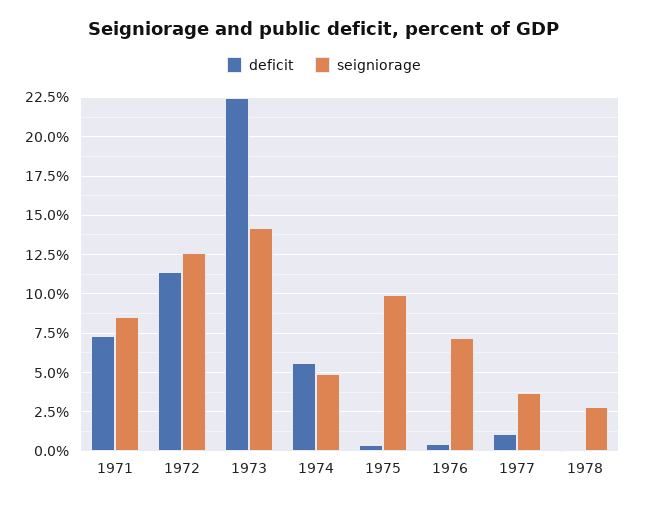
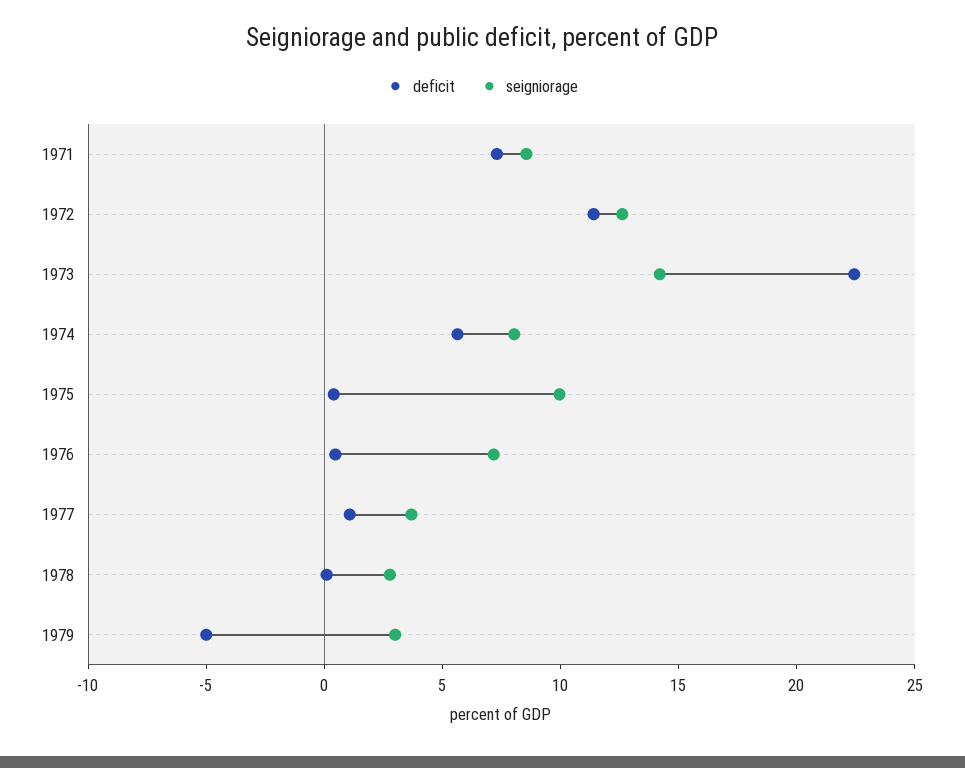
seigniorage, 1974: 5 -> 8
deficit, 1979: none -> -5
seigniorage, 1979: none -> 3

